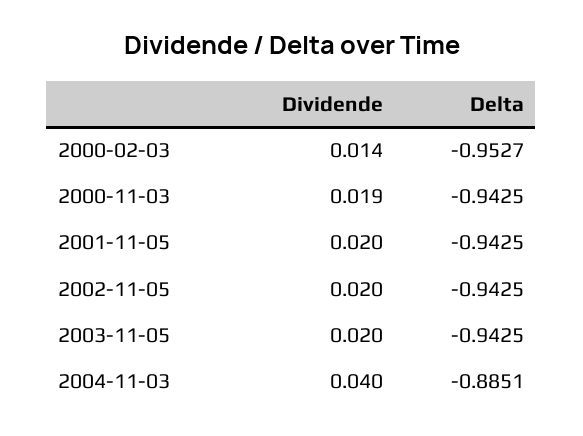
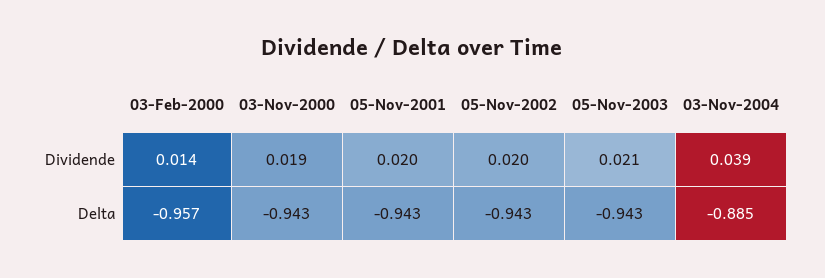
Delta, 2000-02-03: -0.9527 -> -0.957
Dividende, 2003-11-05: 0.02 -> 0.021
Dividende, 2004-11-03: 0.04 -> 0.039

